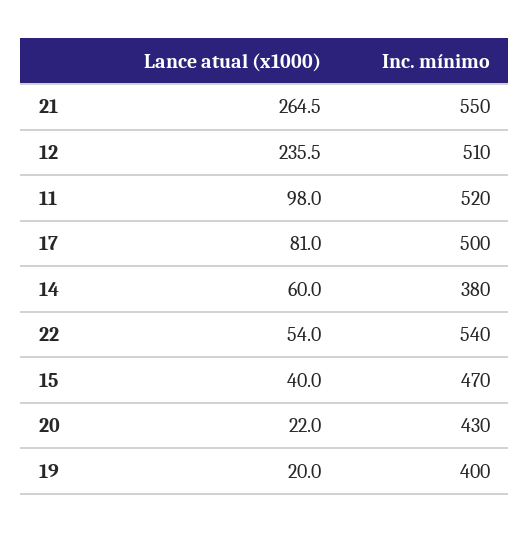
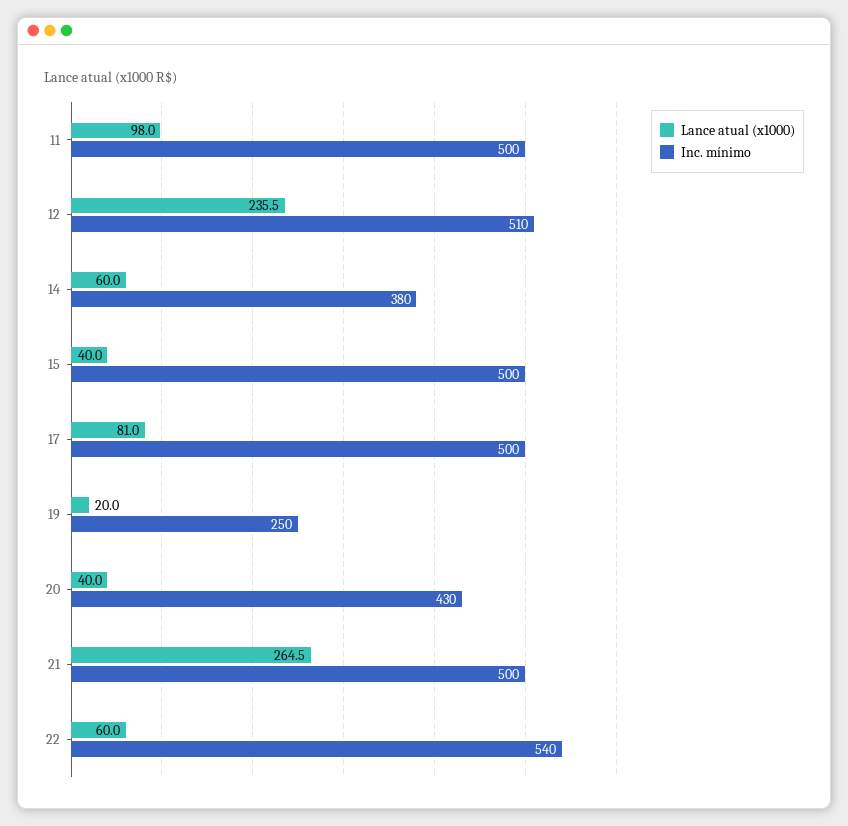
Inc. mínimo, 21: 550 -> 500
Inc. mínimo, 11: 520 -> 500
Lance atual (x1000), 22: 54 -> 60
Inc. mínimo, 15: 470 -> 500
Lance atual (x1000), 20: 22 -> 40
Inc. mínimo, 19: 400 -> 250

